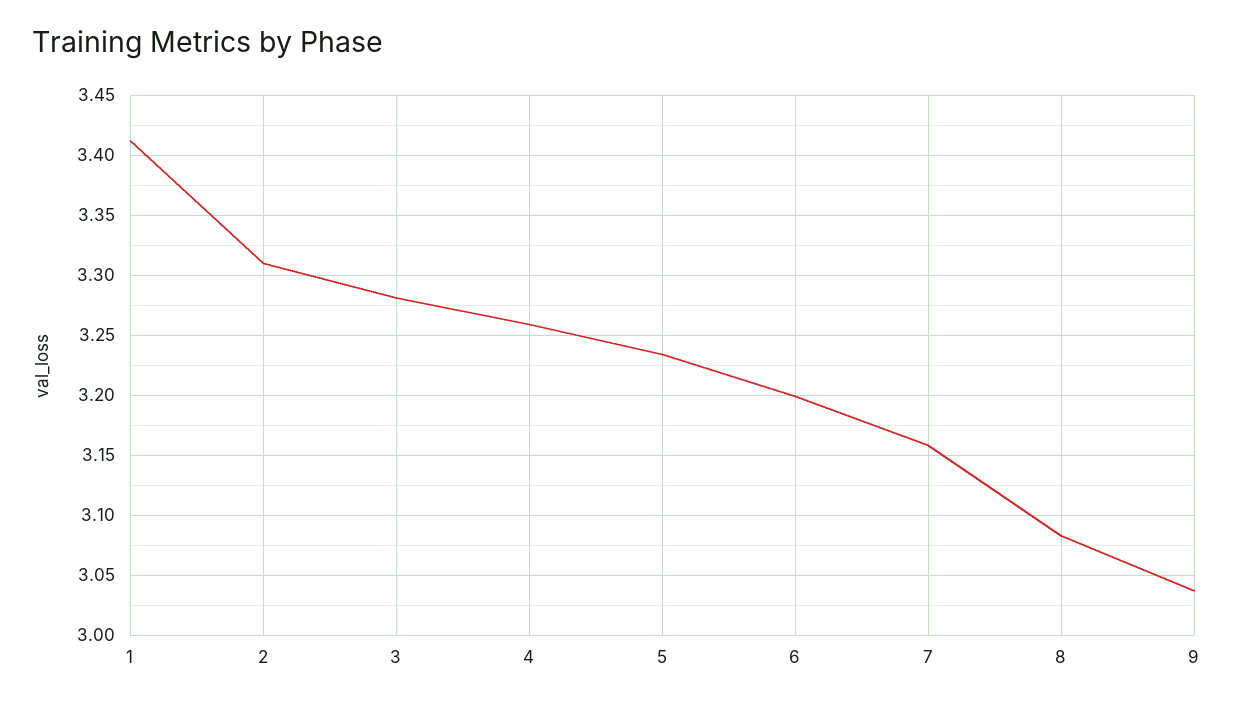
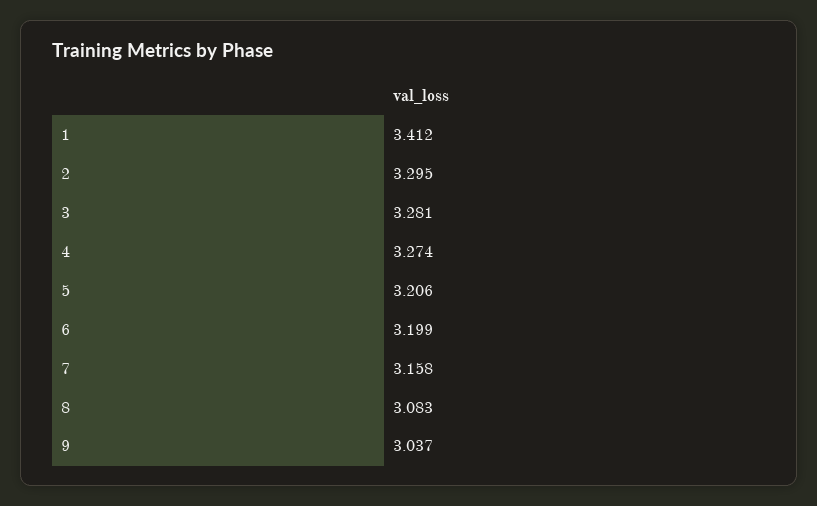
2: 3.31 -> 3.295
4: 3.26 -> 3.274
5: 3.235 -> 3.206

